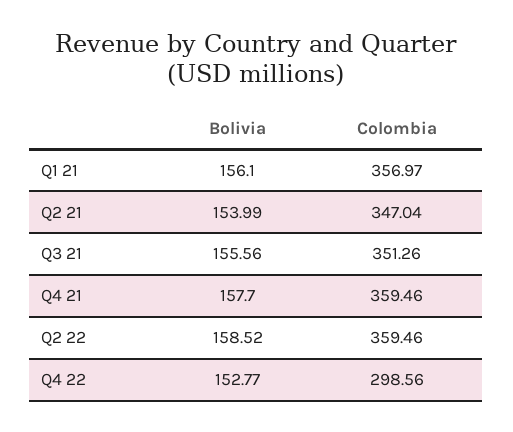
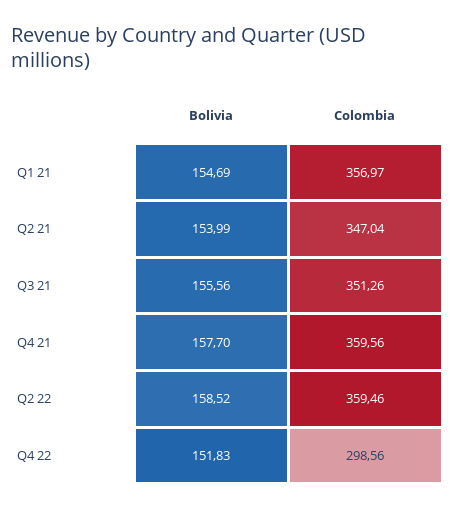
Bolivia, Q1 21: 156.1 -> 154.69
Colombia, Q4 21: 359.46 -> 359.56
Bolivia, Q4 22: 152.77 -> 151.83

